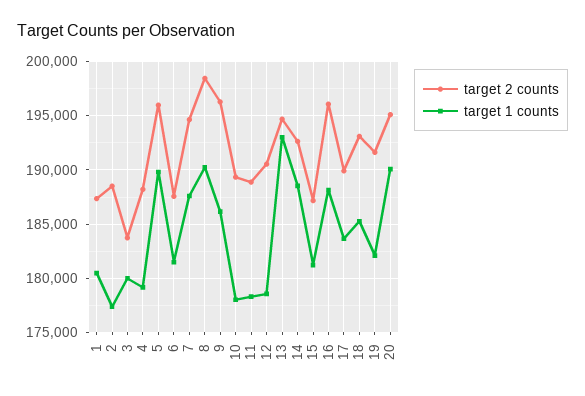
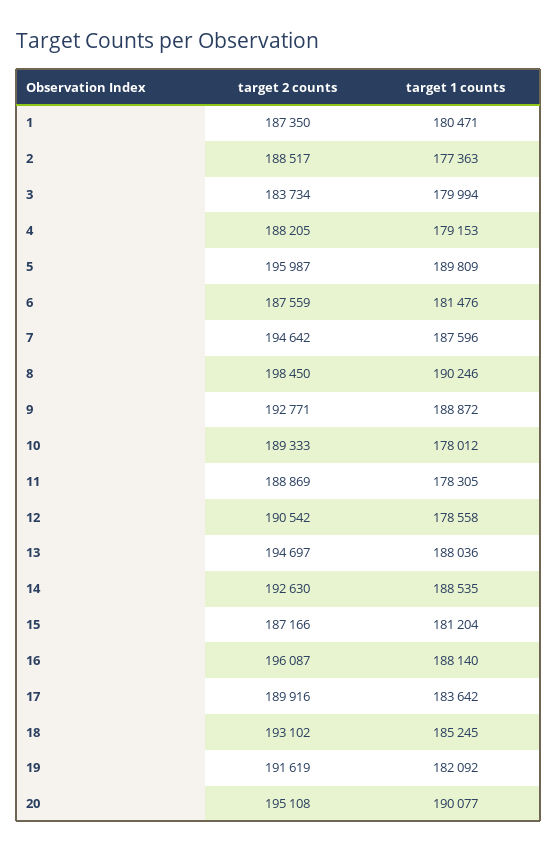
target 2 counts, 9: 196000 -> 192771
target 1 counts, 9: 186000 -> 188872
target 1 counts, 13: 193000 -> 188036

